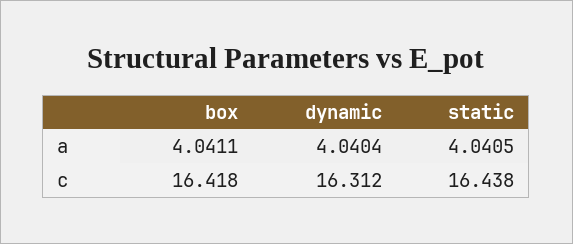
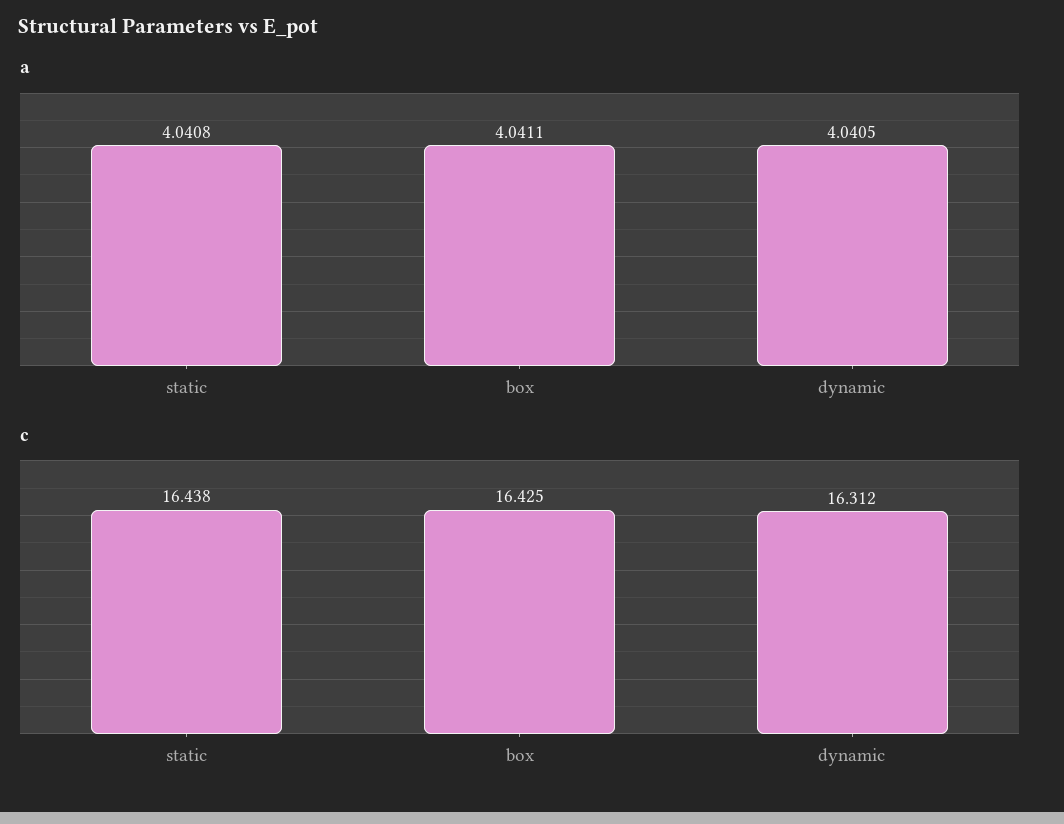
a, dynamic: 4.0404 -> 4.0405
a, static: 4.0405 -> 4.0408
c, box: 16.418 -> 16.425

